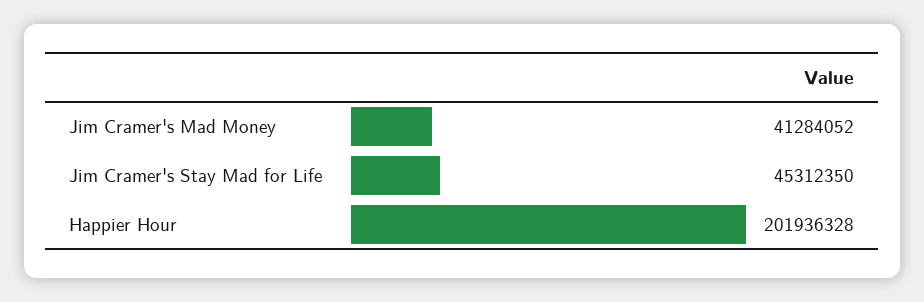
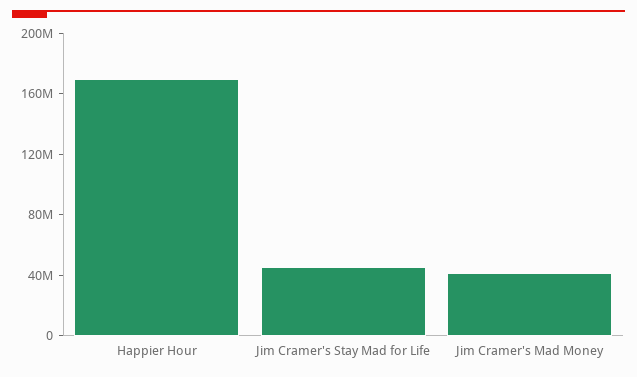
Happier Hour: 201936328 -> 170000000

